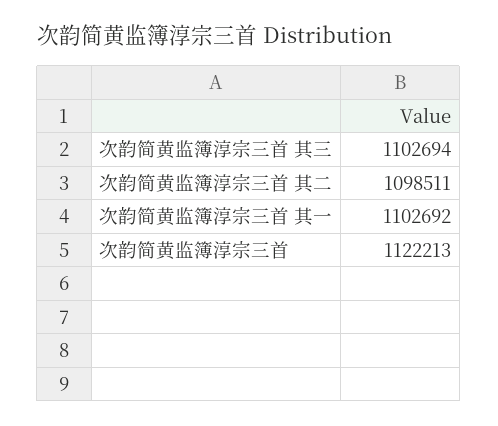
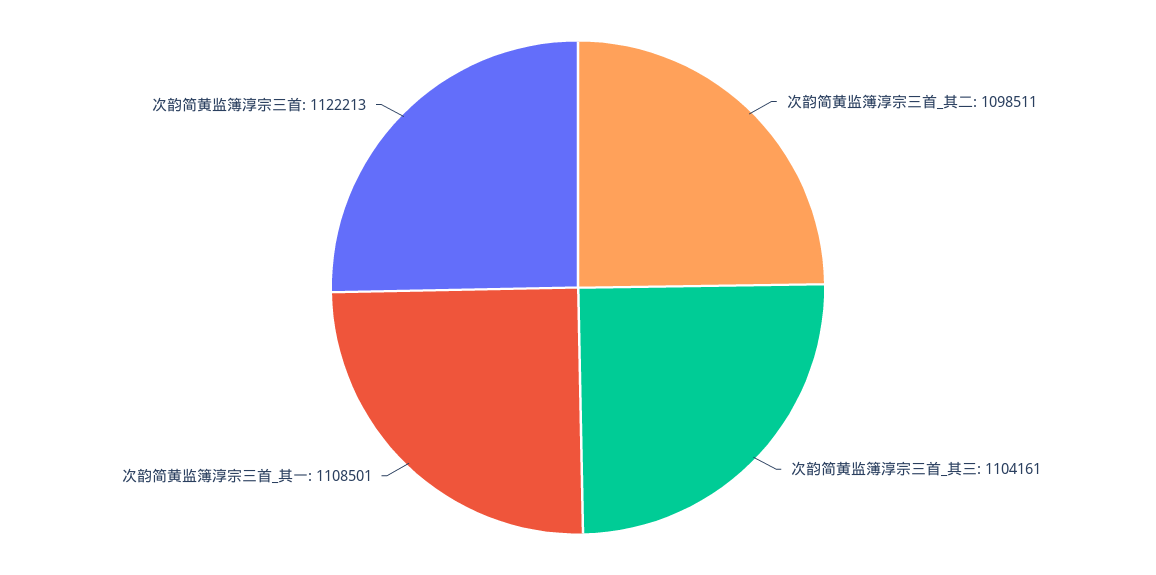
次韵简黄监簿淳宗三首 其三: 1102694 -> 1104161
次韵简黄监簿淳宗三首 其一: 1102692 -> 1108501

